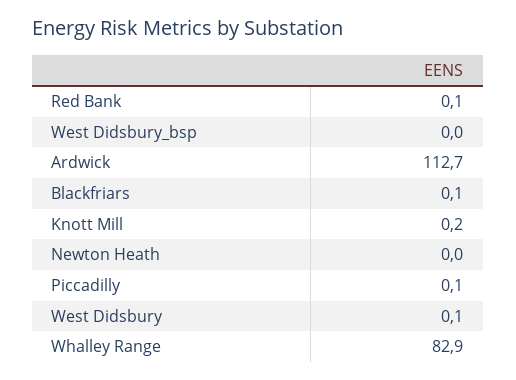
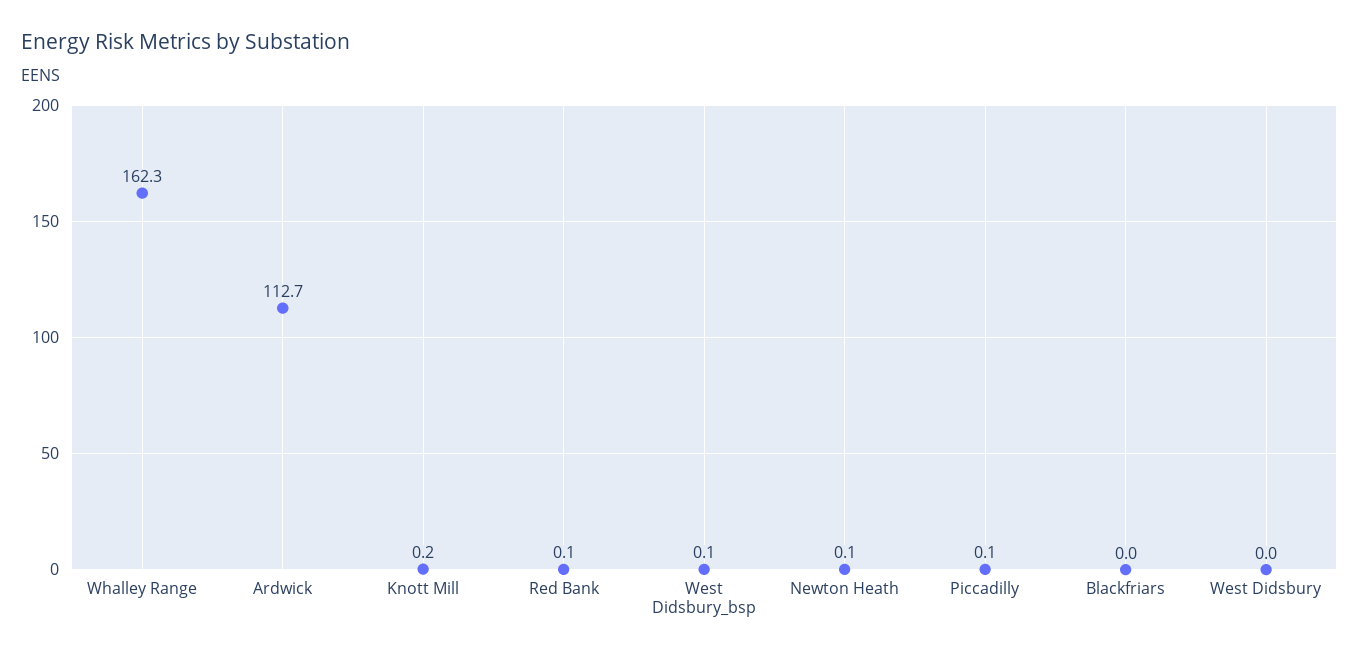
West Didsbury_bsp: 0 -> 0.1
Blackfriars: 0.1 -> 0
Newton Heath: 0 -> 0.1
West Didsbury: 0.1 -> 0
Whalley Range: 82.9 -> 162.3

